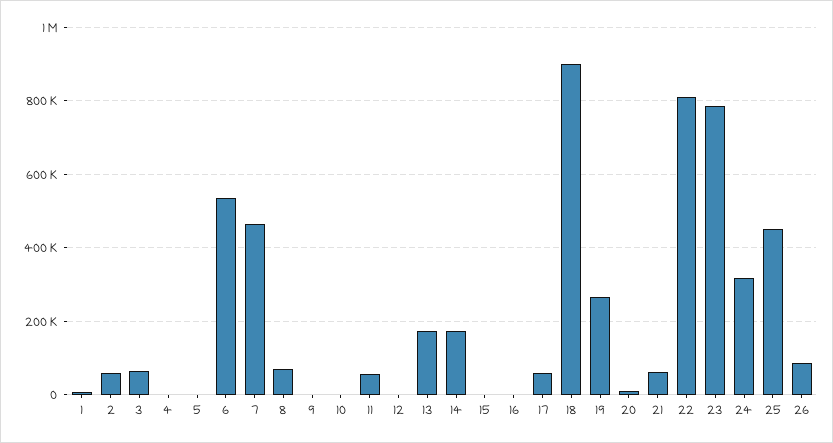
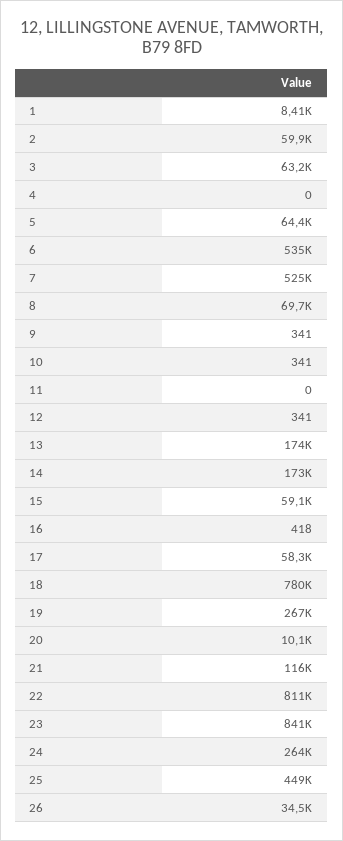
5: 0 -> 64400
7: 460000 -> 525000
11: 60000 -> 0
15: 0 -> 59100
18: 900000 -> 780000
21: 60000 -> 116000
23: 780000 -> 841000
24: 320000 -> 264000
26: 80000 -> 34500

